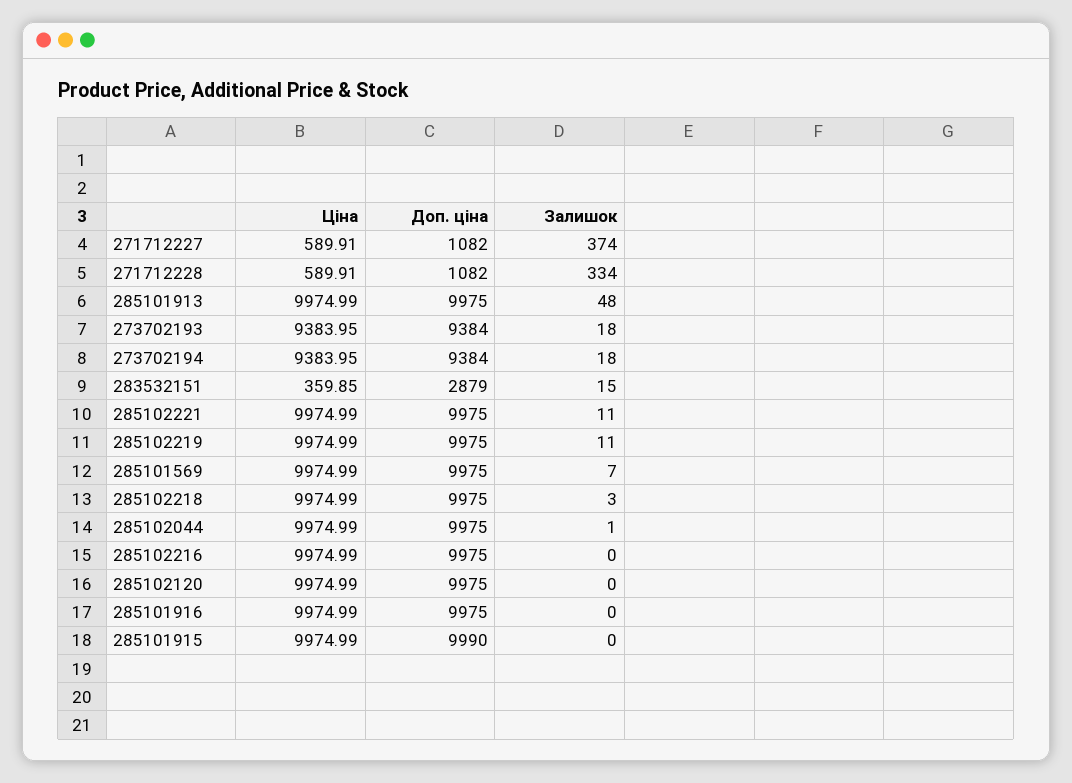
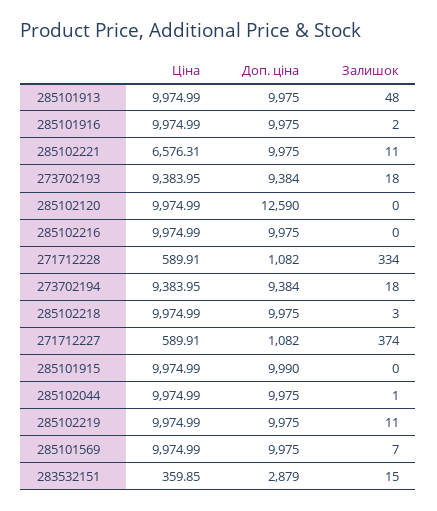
Ціна, 285102221: 9974.99 -> 6576.31
Доп. ціна, 285102120: 9975 -> 12590
Залишок, 285101916: 0 -> 2

